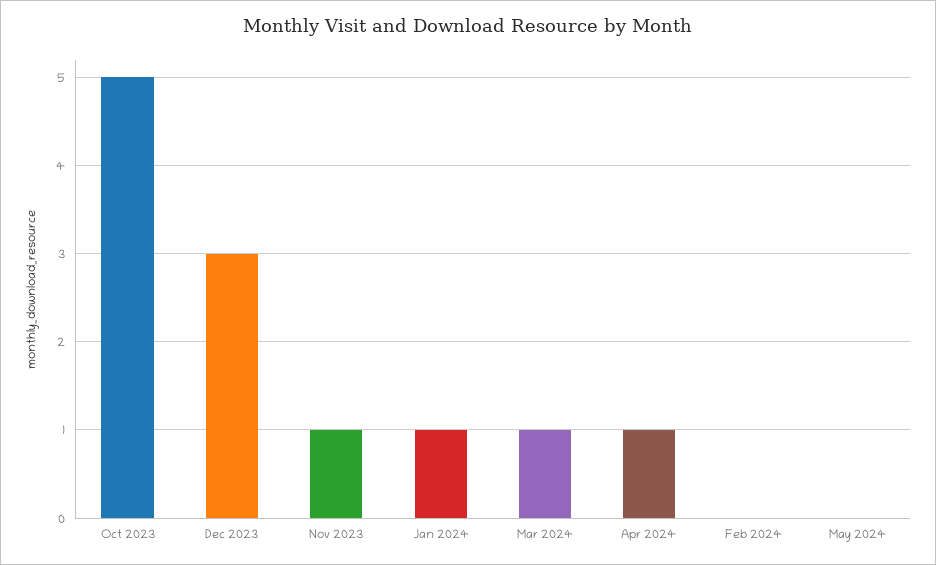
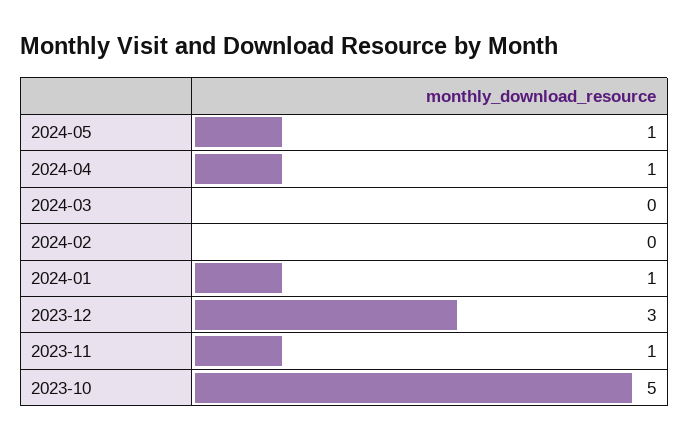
Mar 2024: 1 -> 0
May 2024: 0 -> 1

